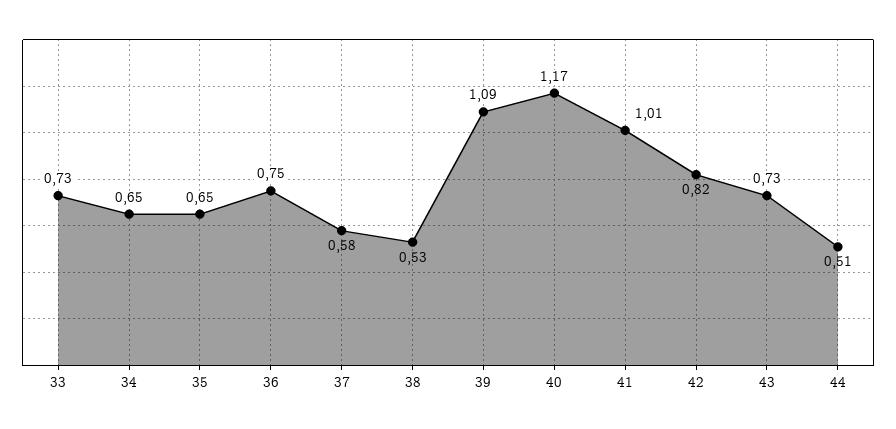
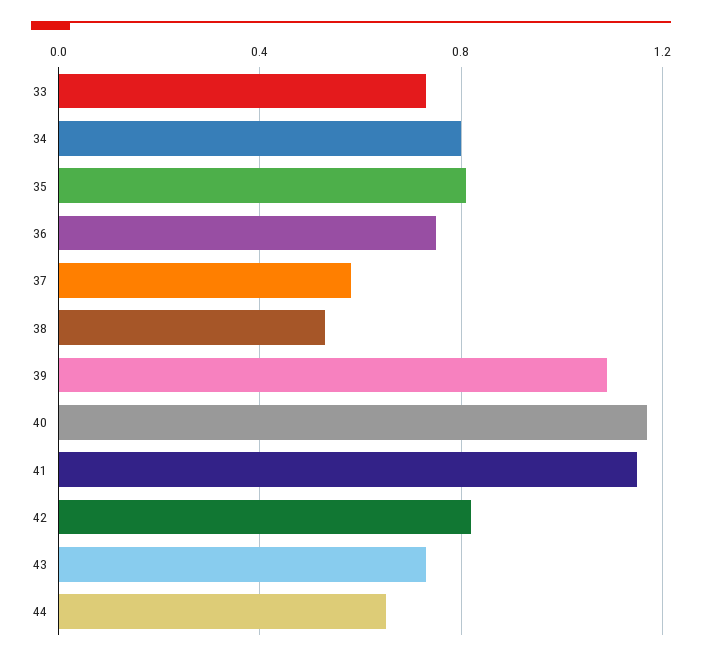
34: 0.65 -> 0.8
35: 0.65 -> 0.8
41: 1.01 -> 1.15
44: 0.51 -> 0.65

